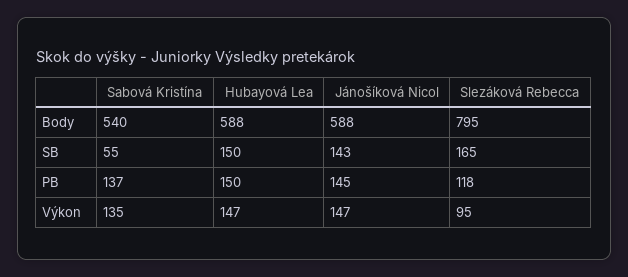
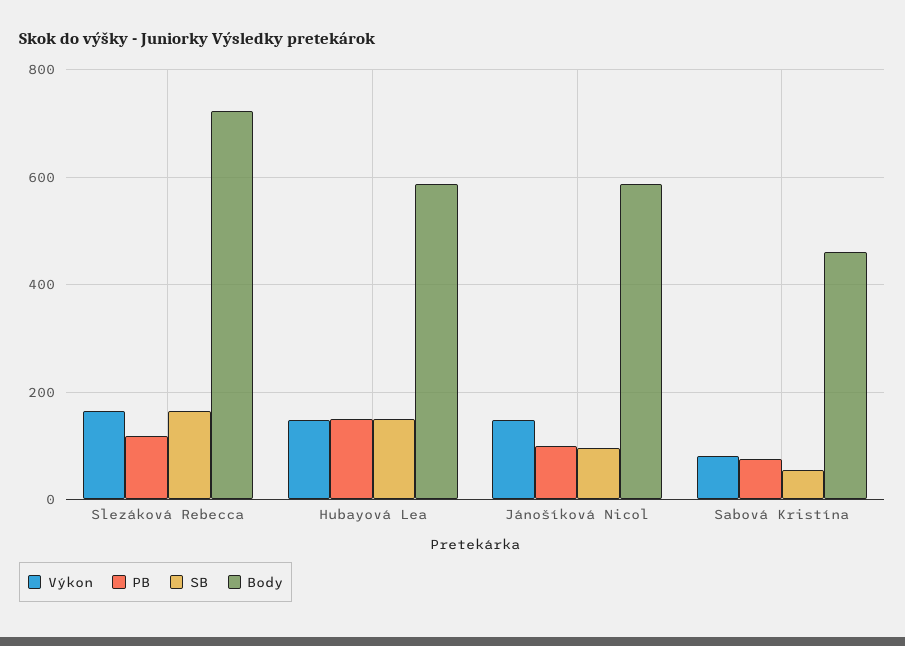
Body, Sabová Kristína: 540 -> 460
Body, Slezáková Rebecca: 795 -> 720
SB, Jánošíková Nicol: 143 -> 100
PB, Sabová Kristína: 137 -> 80
PB, Jánošíková Nicol: 145 -> 100
Výkon, Sabová Kristína: 135 -> 80
Výkon, Slezáková Rebecca: 95 -> 160

